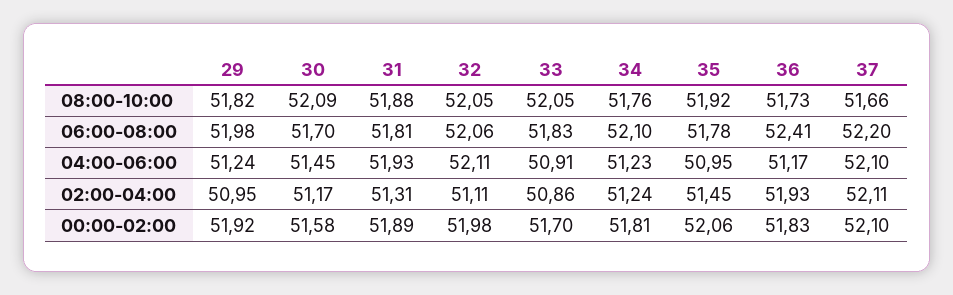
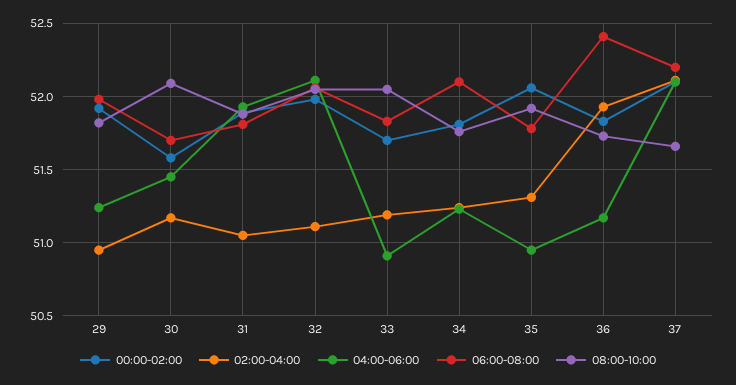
02:00-04:00, 31: 51.31 -> 51.05
02:00-04:00, 33: 50.86 -> 51.2
02:00-04:00, 35: 51.45 -> 51.3

